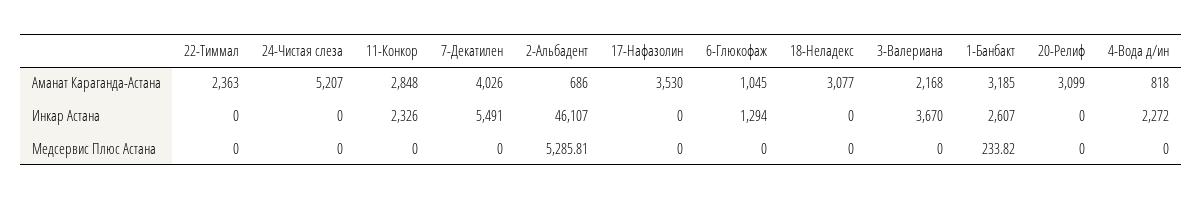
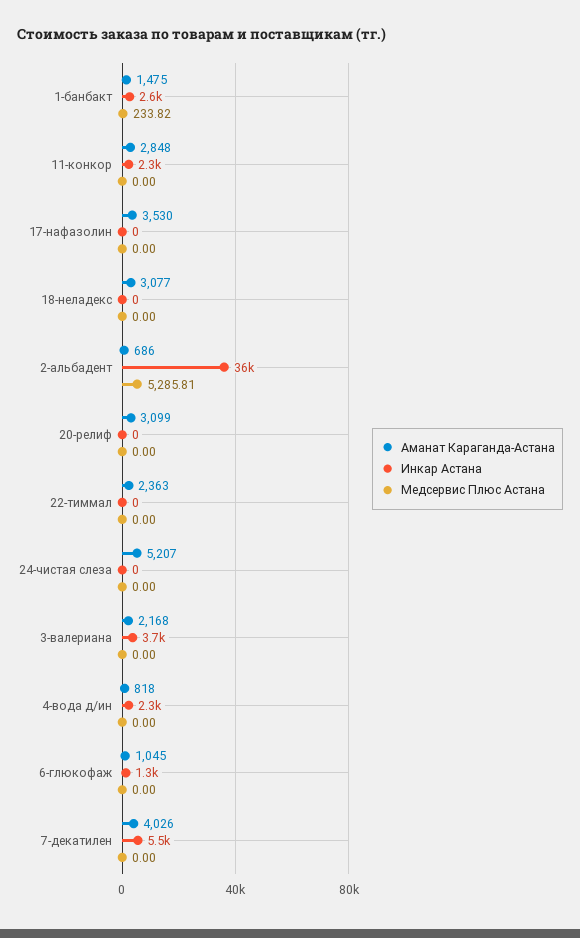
Аманат Караганда-Астана, 1-Банбакт: 3185 -> 1475
Инкар Астана, 2-Альбадент: 46107 -> 36000

